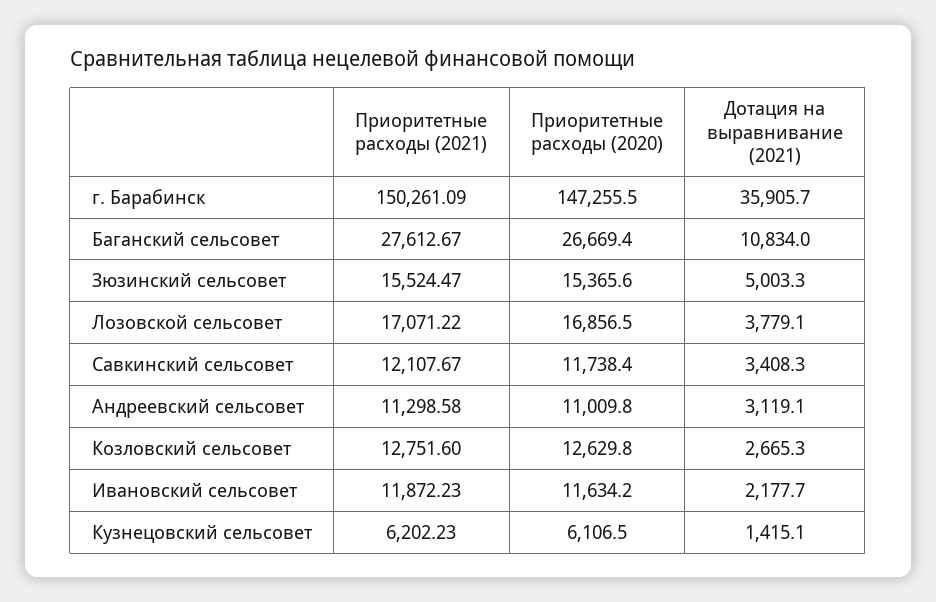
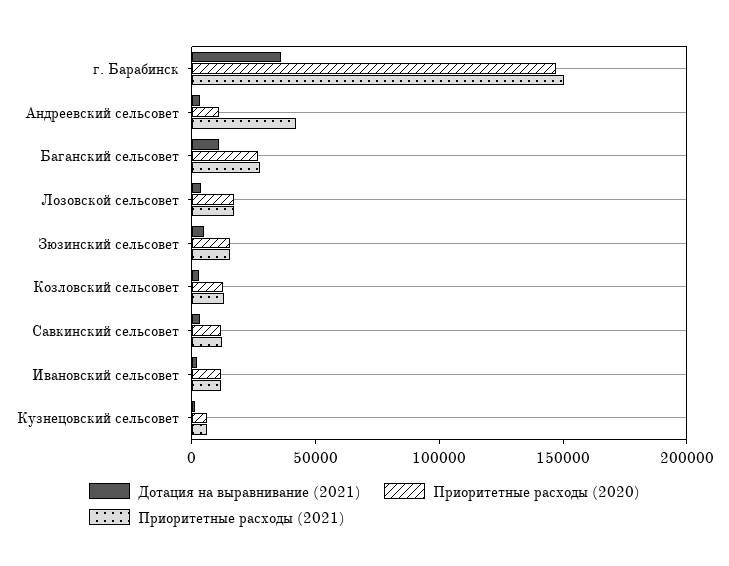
Приоритетные расходы (2021), Андреевский сельсовет: 11298.58 -> 40000

